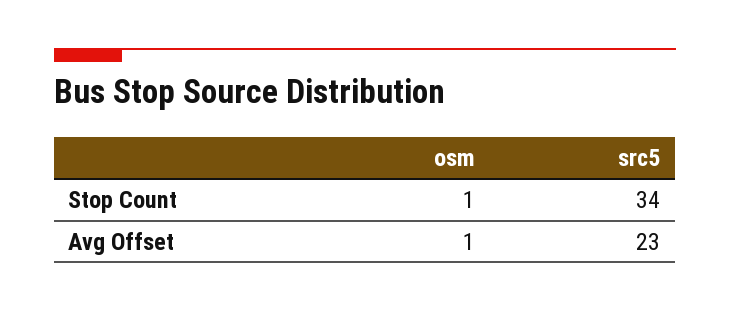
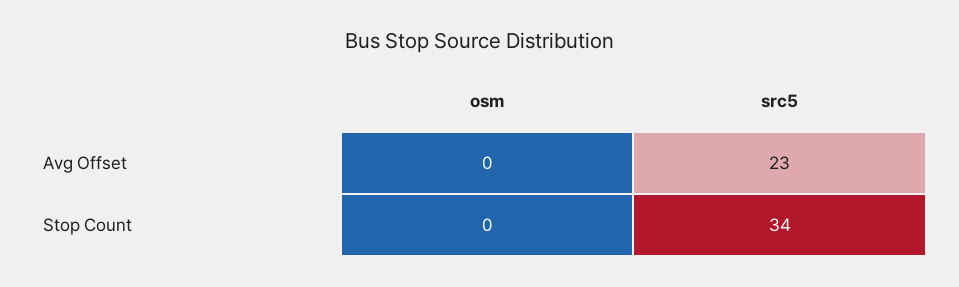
osm, Stop Count: 1 -> 0
osm, Avg Offset: 1 -> 0

